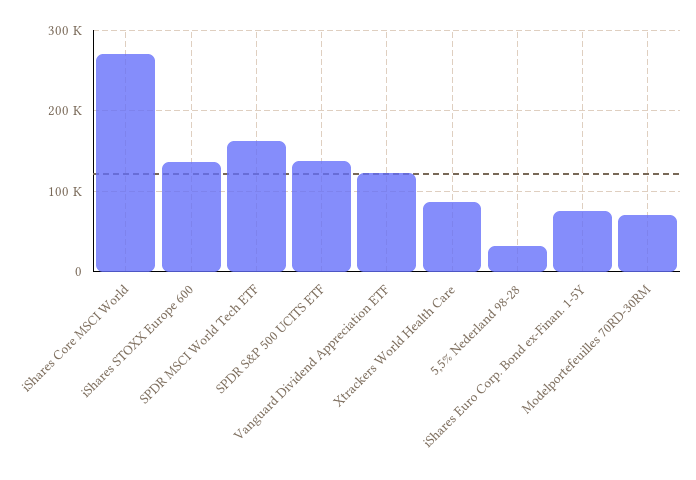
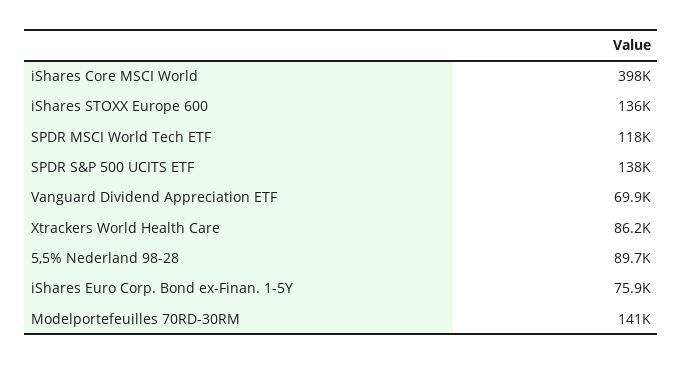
iShares Core MSCI World: 270000 -> 398000
SPDR MSCI World Tech ETF: 160000 -> 118000
Vanguard Dividend Appreciation ETF: 120000 -> 69900
5,5% Nederland 98-28: 30000 -> 89700
Modelportefeuilles 70RD-30RM: 70000 -> 141000

